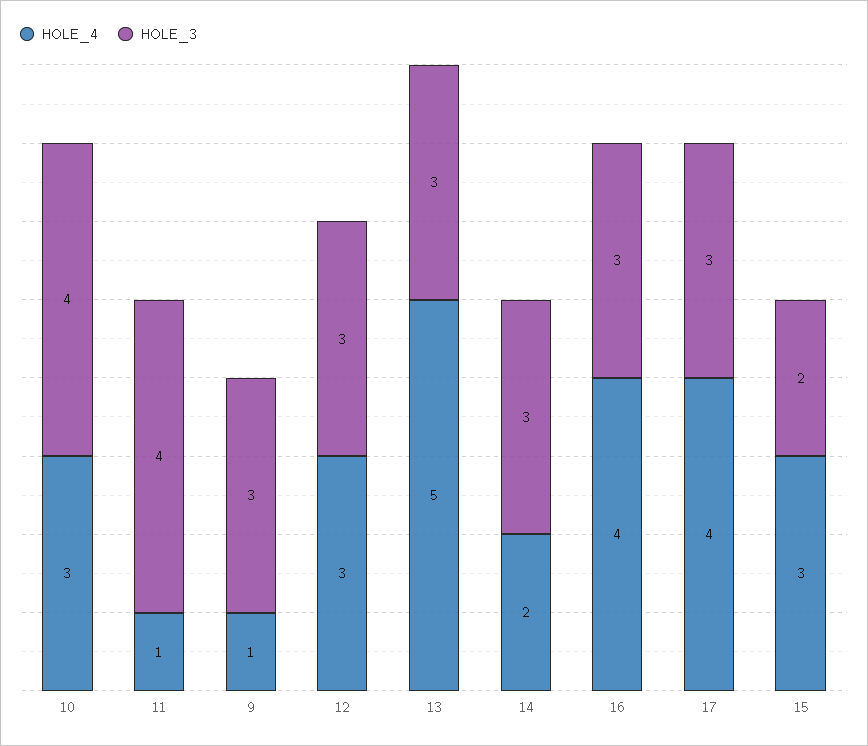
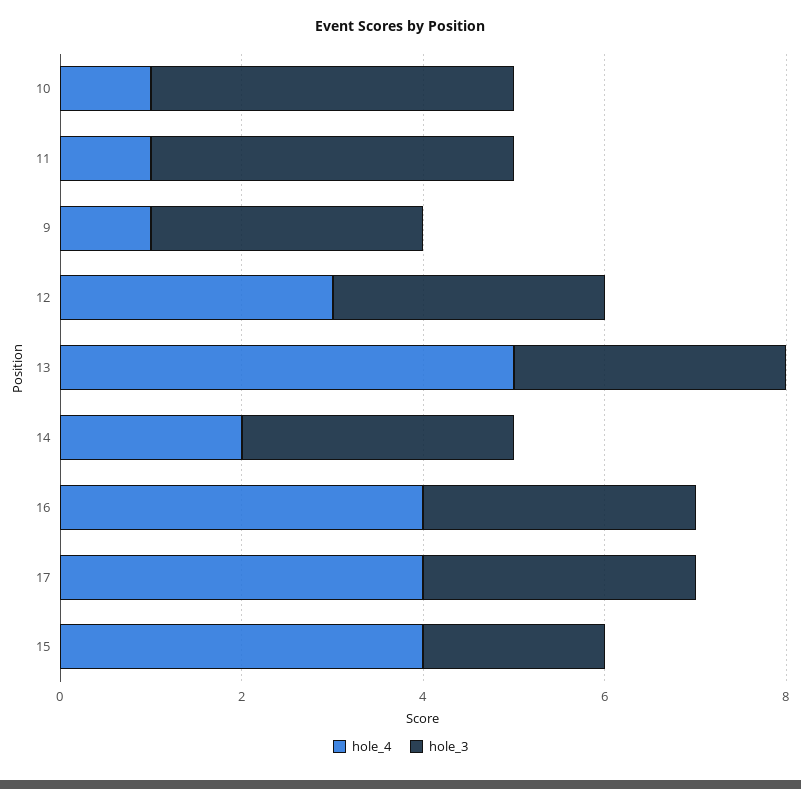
HOLE_4, 10: 3 -> 1
HOLE_4, 15: 3 -> 4

